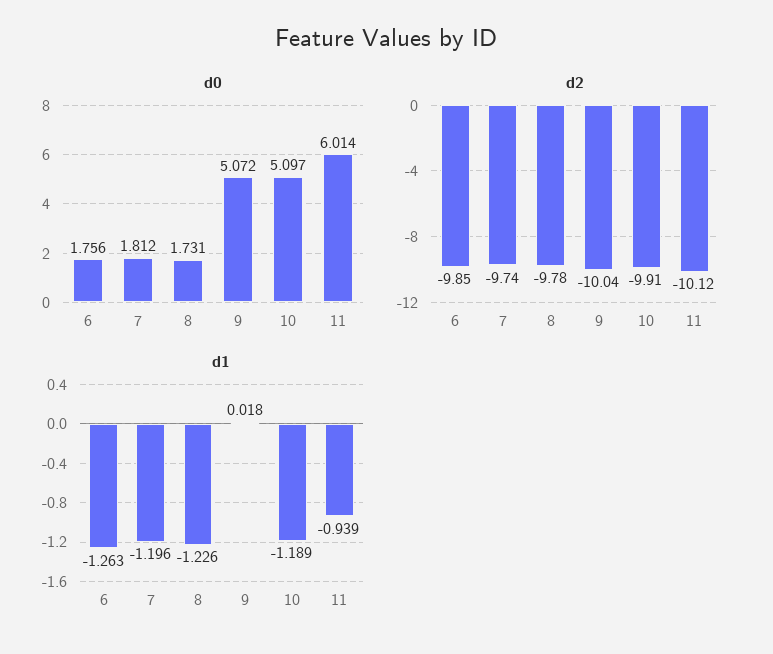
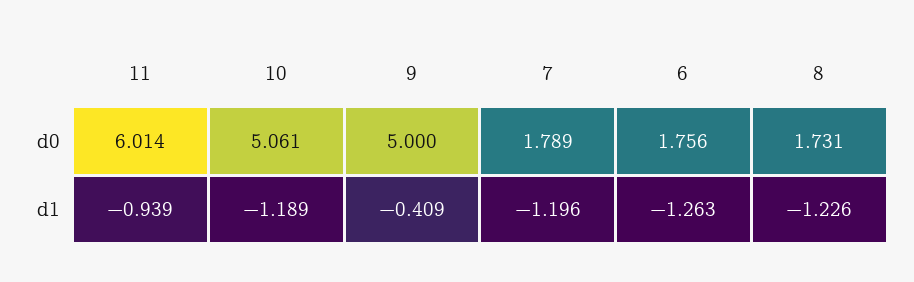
d0, 7: 1.812 -> 1.789
d0, 9: 5.072 -> 5
d0, 10: 5.097 -> 5.061
d2, 6: -9.85 -> none
d2, 7: -9.74 -> none
d2, 8: -9.78 -> none
d2, 9: -10.04 -> none
d2, 10: -9.91 -> none
d2, 11: -10.12 -> none
d1, 9: 0.018 -> -0.409

